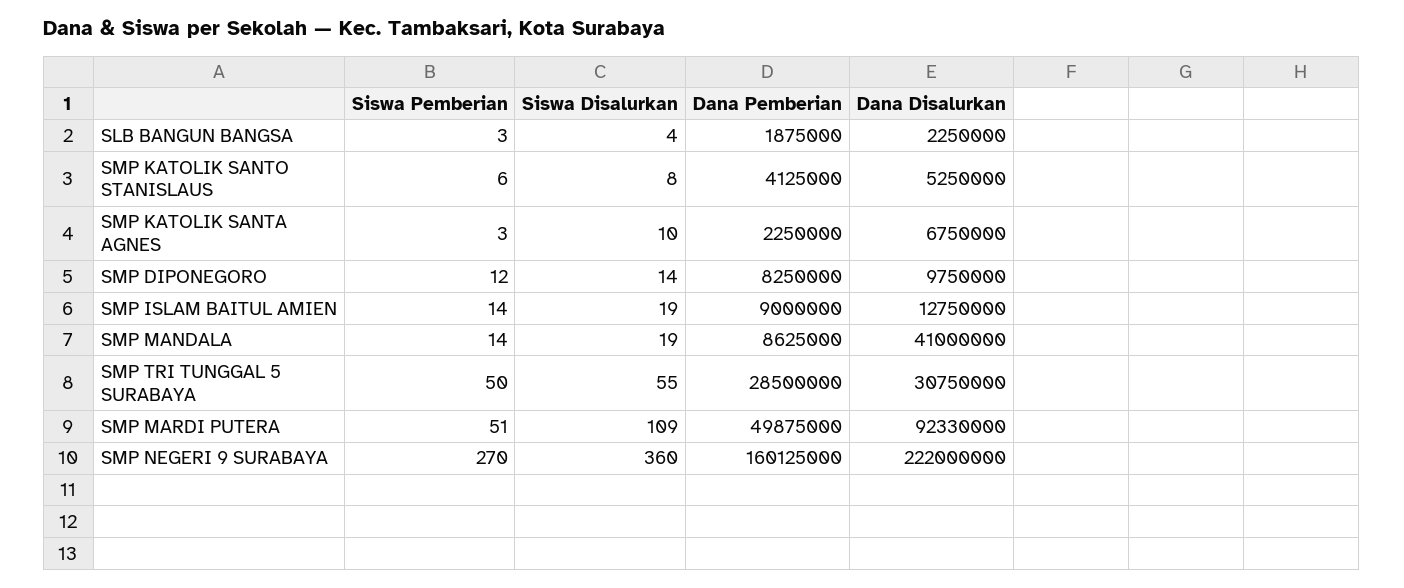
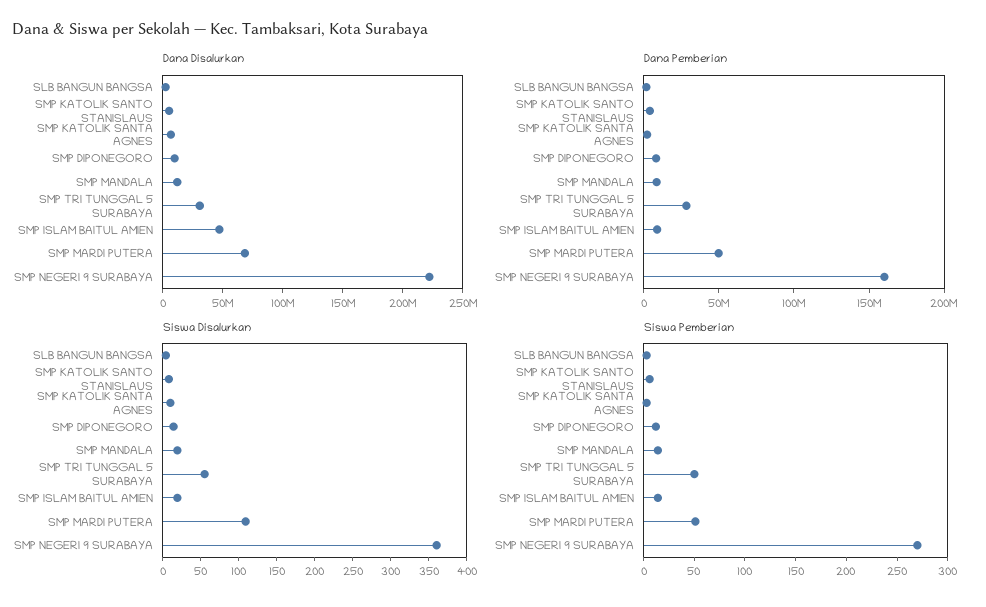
Dana Disalurkan, SMP ISLAM BAITUL AMIEN: 12750000 -> 50000000
Dana Disalurkan, SMP MANDALA: 41000000 -> 10000000
Dana Disalurkan, SMP MARDI PUTERA: 92330000 -> 70000000

